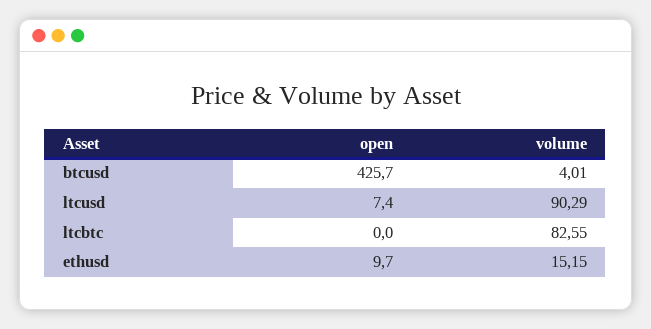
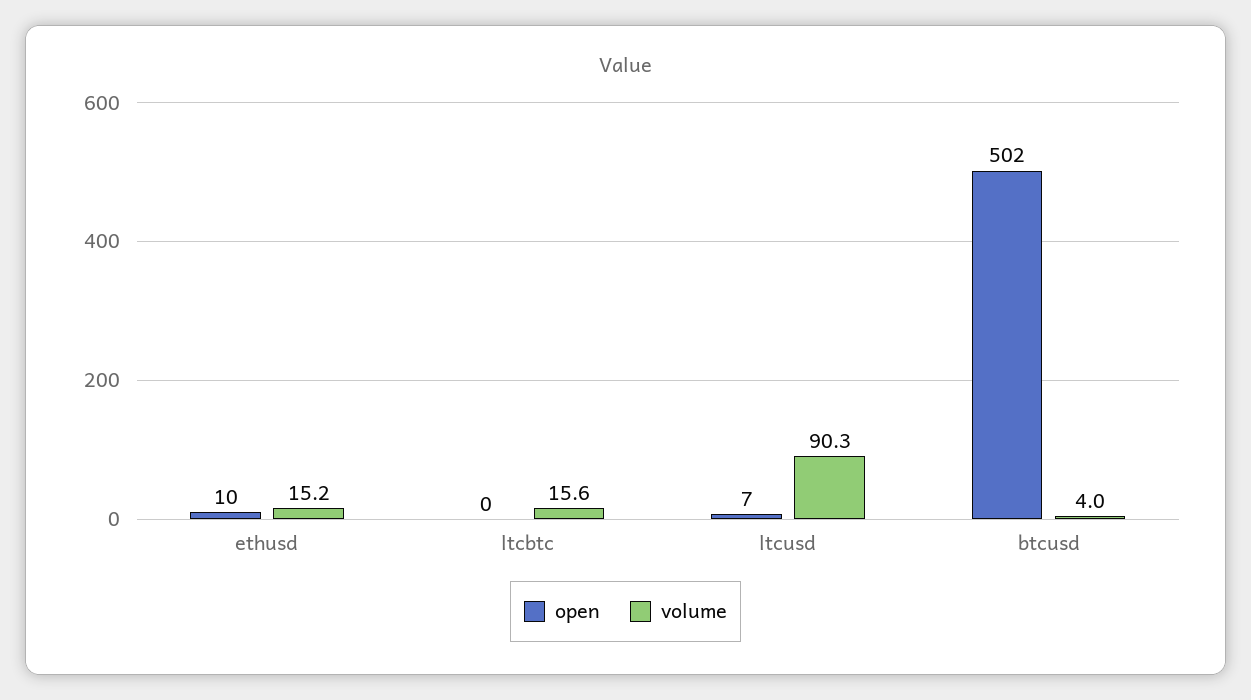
open, btcusd: 425.7 -> 502
volume, ltcbtc: 82.55 -> 15.6

